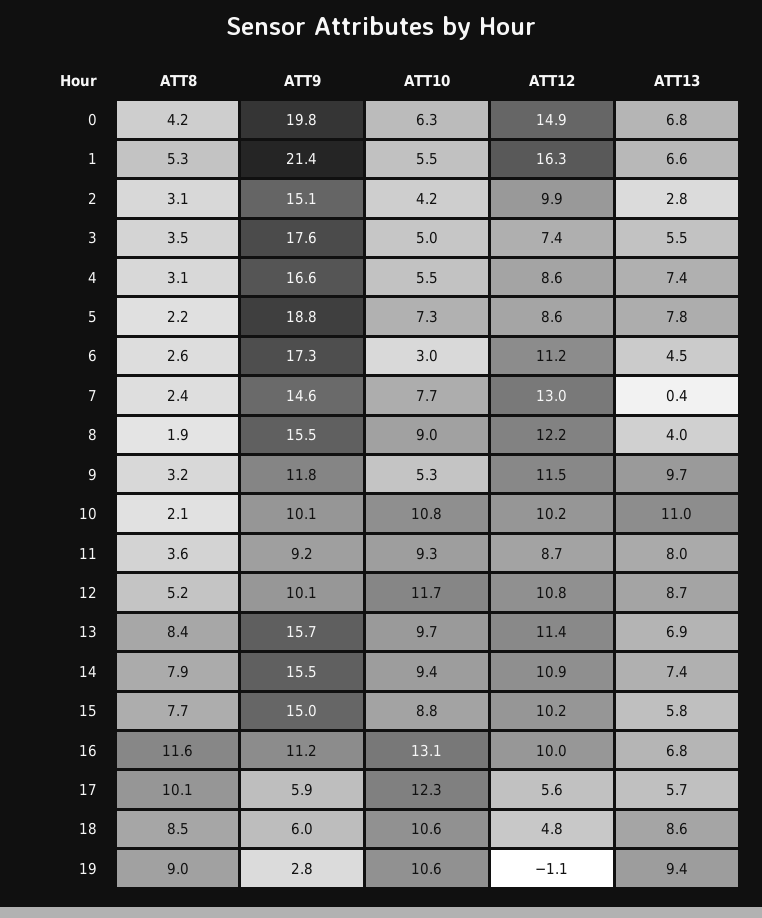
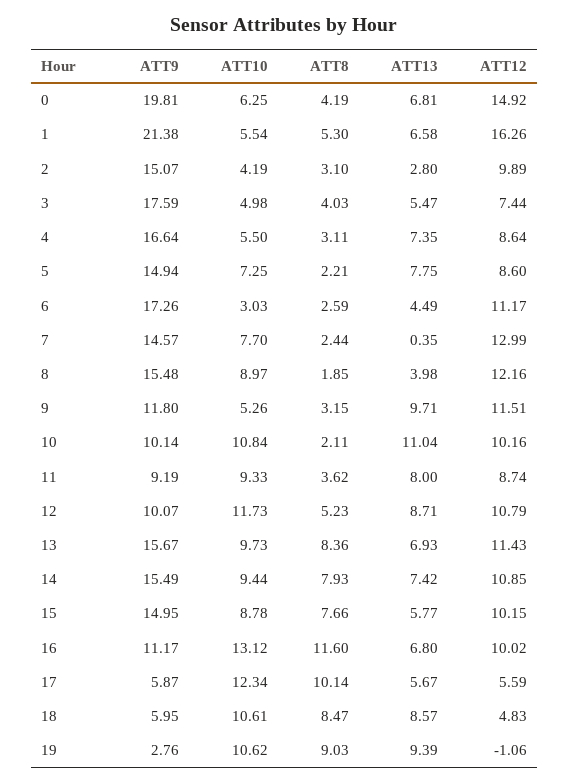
ATT8, 3: 3.5 -> 4.03
ATT9, 5: 18.8 -> 14.94

